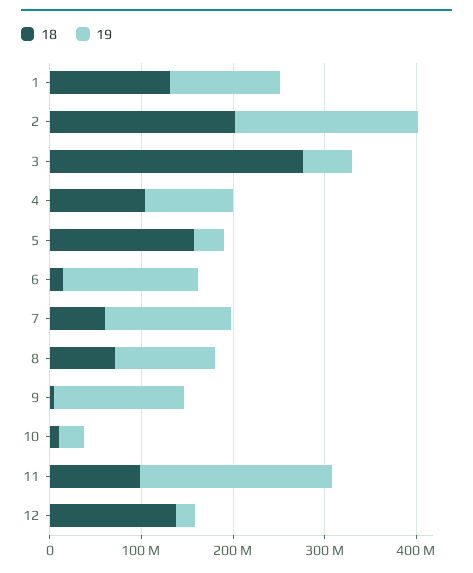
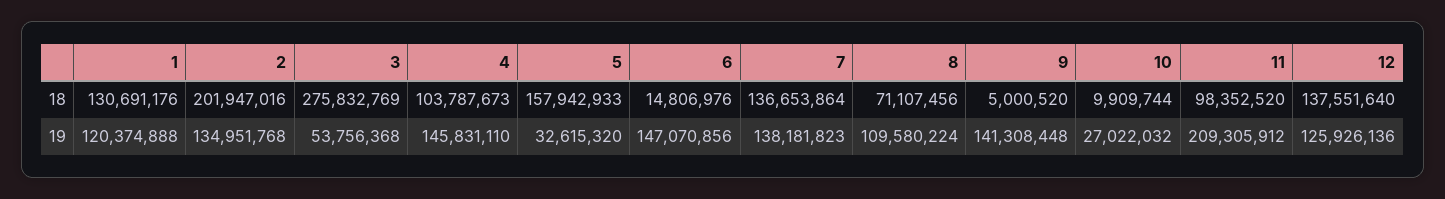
19, 2: 200000000 -> 134951768
19, 4: 100000000 -> 145831110
18, 7: 60000000 -> 136653864
19, 12: 20000000 -> 125926136

